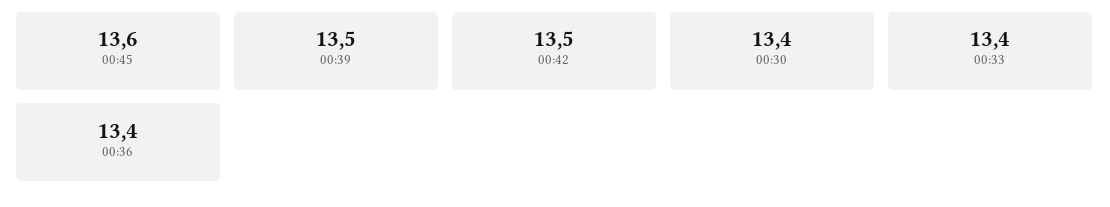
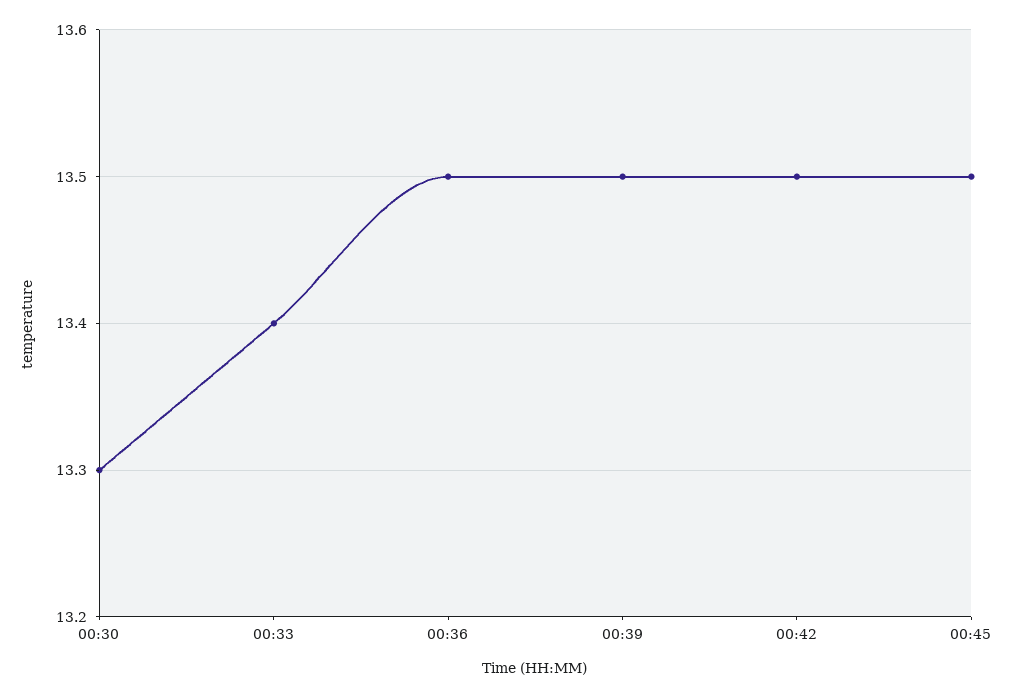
00:45: 13.6 -> 13.5
00:30: 13.4 -> 13.3
00:36: 13.4 -> 13.5

